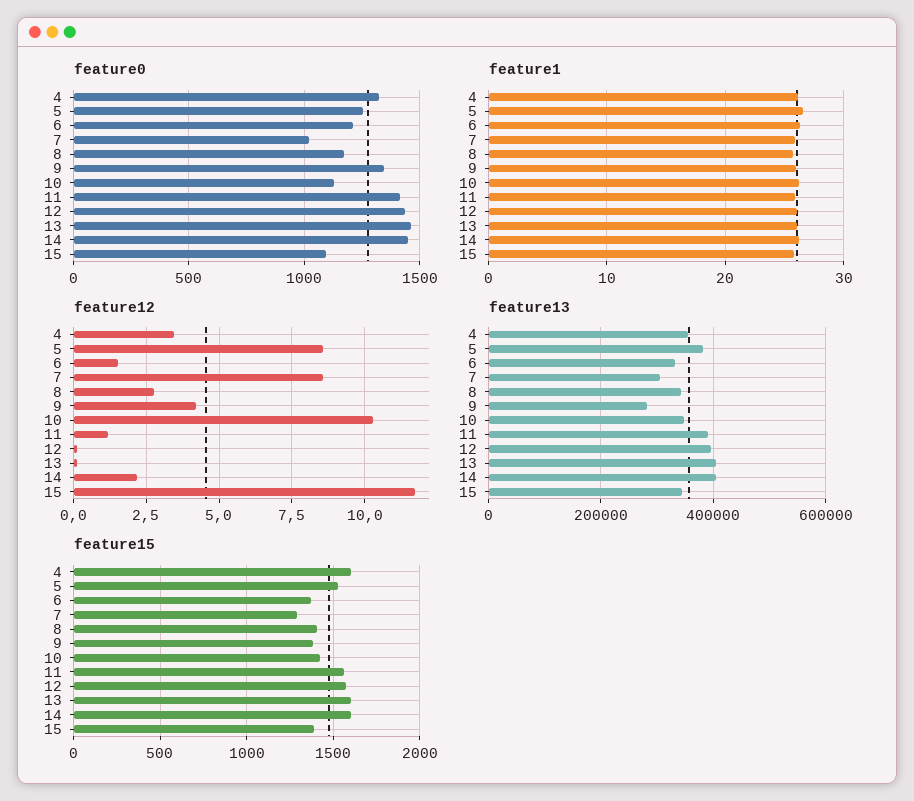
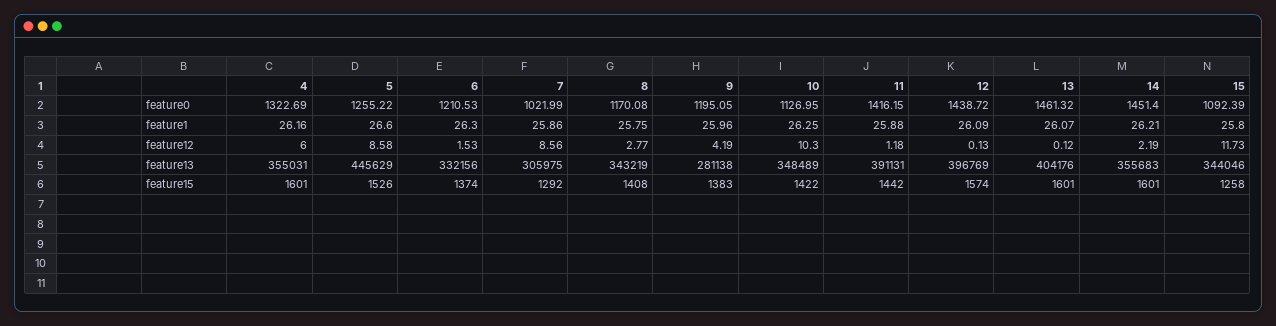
feature0, 9: 1350 -> 1195.05
feature12, 4: 3.5 -> 6
feature13, 5: 380000 -> 445629
feature13, 14: 400000 -> 355683
feature15, 11: 1550 -> 1442
feature15, 15: 1400 -> 1258

